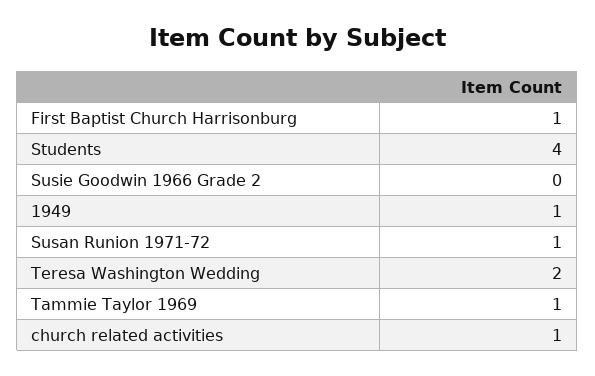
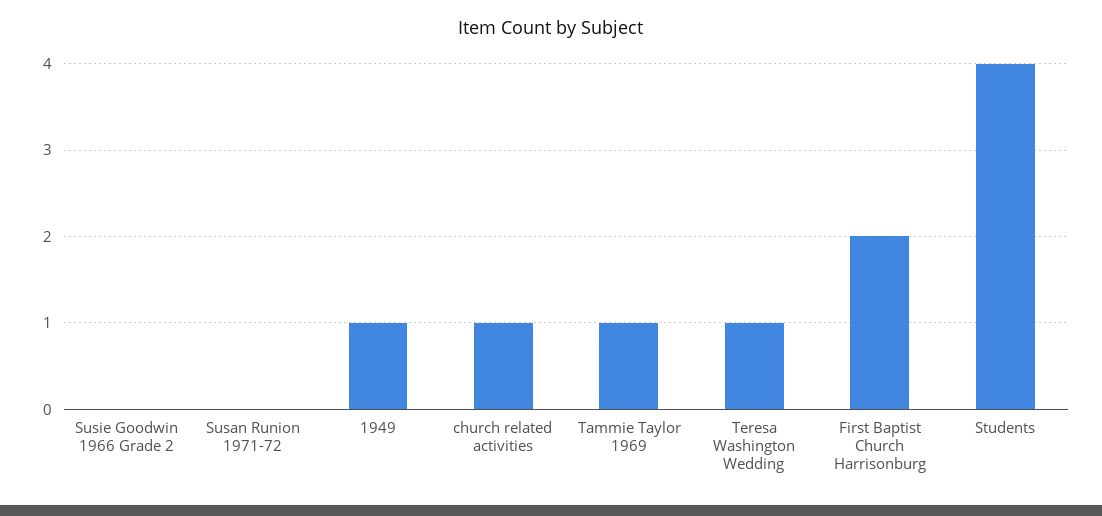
First Baptist Church Harrisonburg: 1 -> 2
Susan Runion 1971-72: 1 -> 0
Teresa Washington Wedding: 2 -> 1

